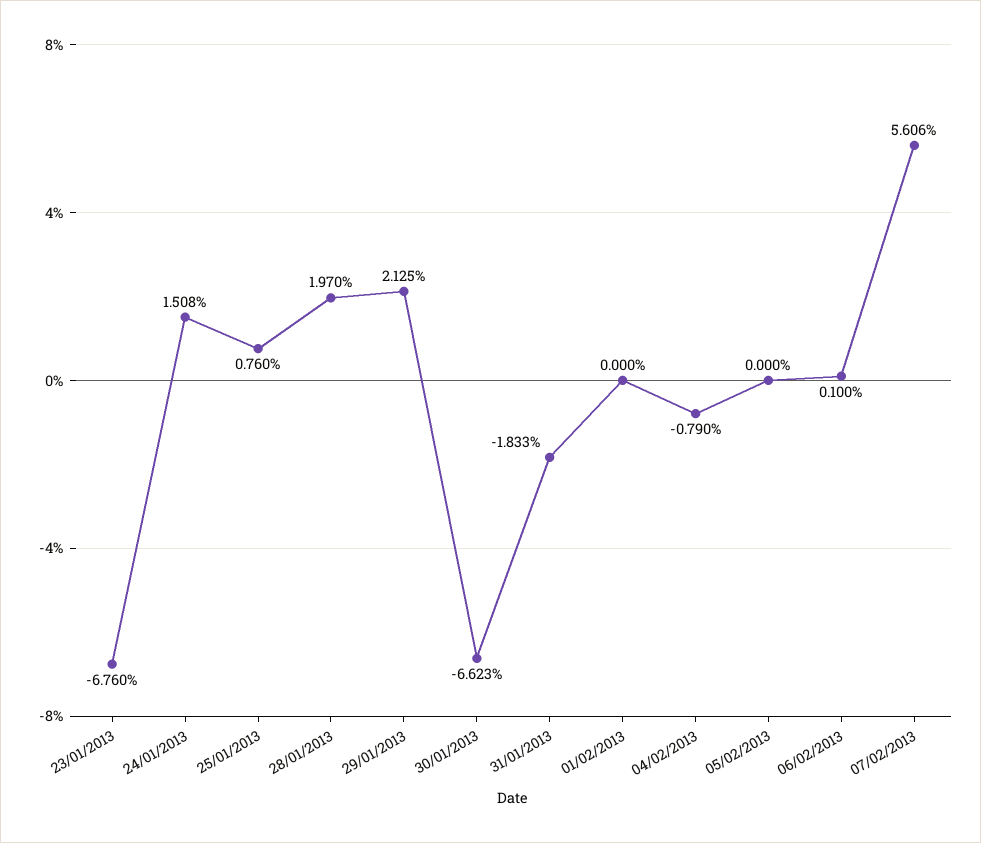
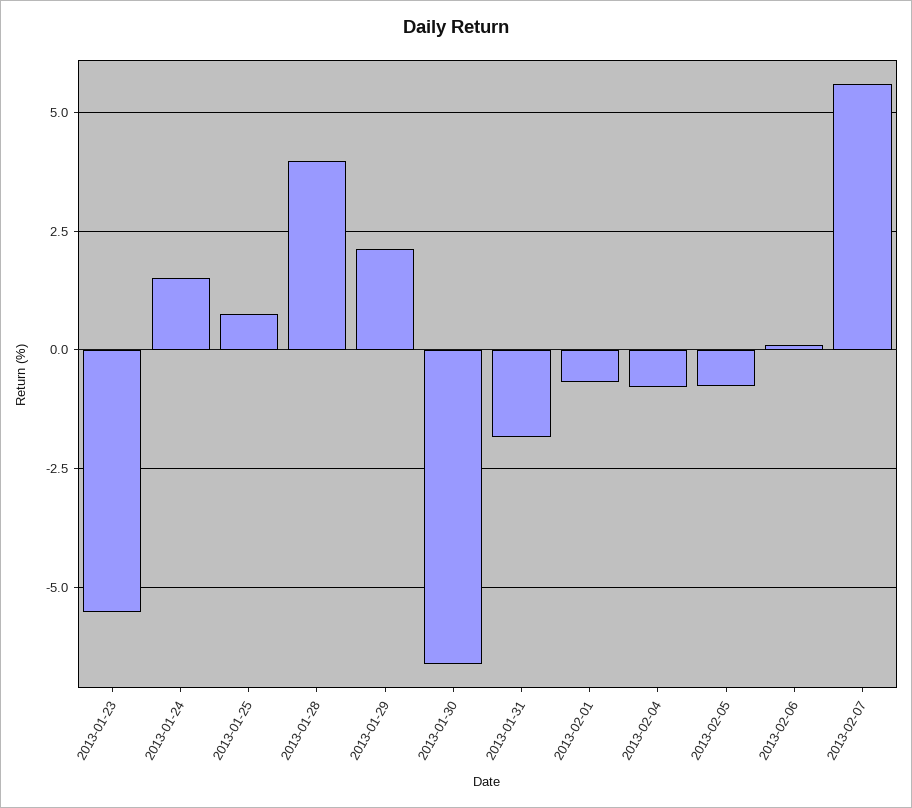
23/01/2013: -6.76 -> -5.5
28/01/2013: 1.97 -> 4
01/02/2013: 0 -> -0.75
05/02/2013: 0 -> -0.75

